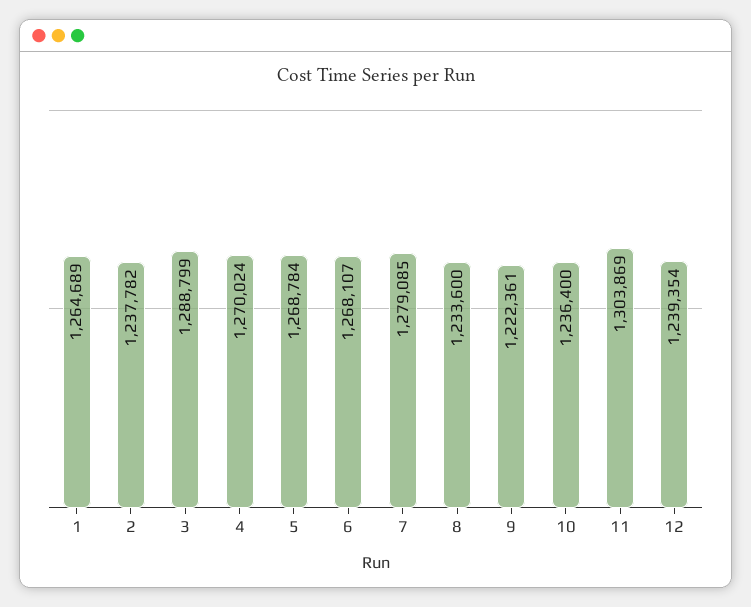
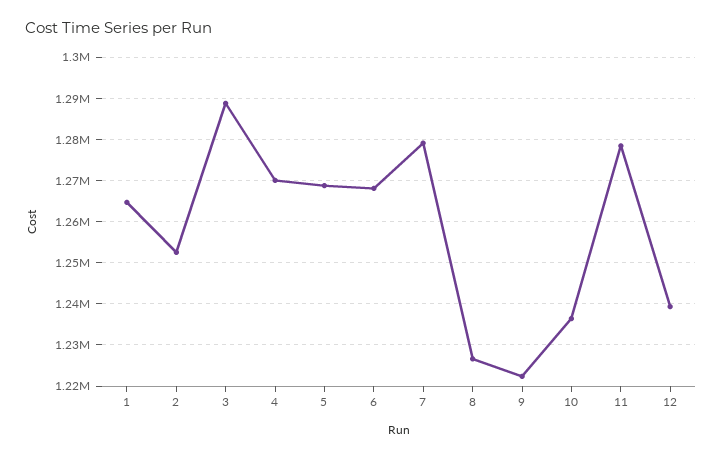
2: 1237782 -> 1252000
8: 1233600 -> 1226000
11: 1303869 -> 1278000

